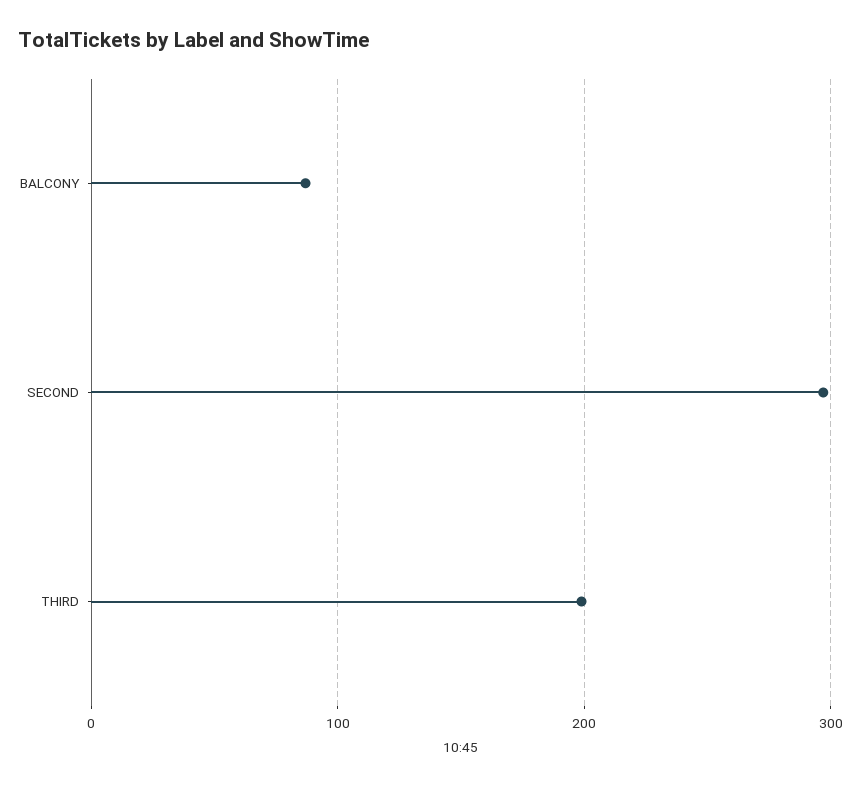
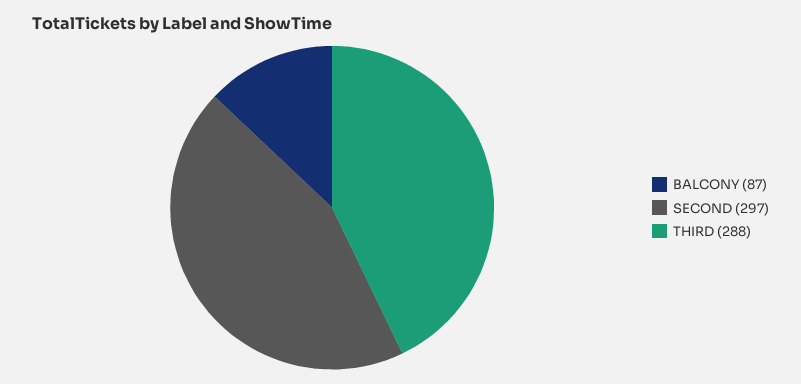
THIRD: 200 -> 288

